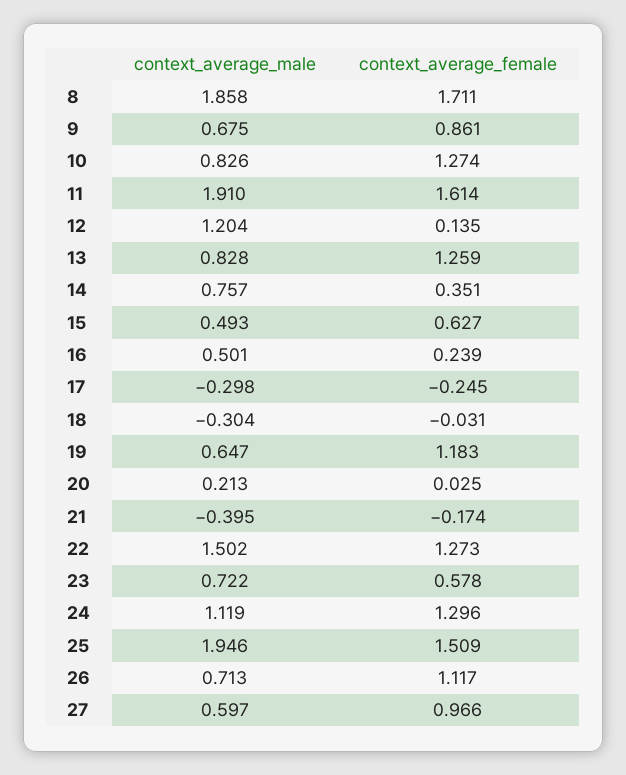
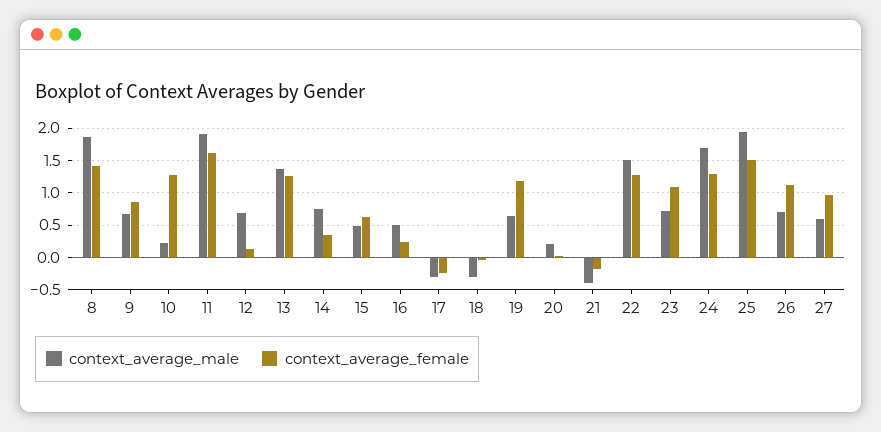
context_average_female, 8: 1.711 -> 1.4
context_average_male, 10: 0.826 -> 0.2
context_average_male, 12: 1.204 -> 0.7
context_average_male, 13: 0.828 -> 1.4
context_average_female, 23: 0.578 -> 1.1
context_average_male, 24: 1.119 -> 1.7

